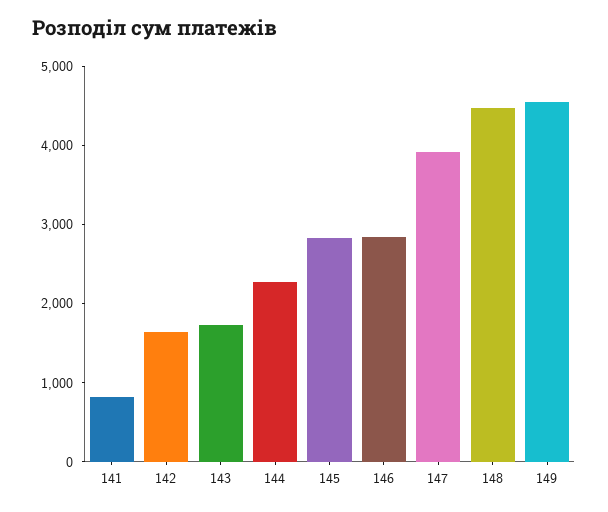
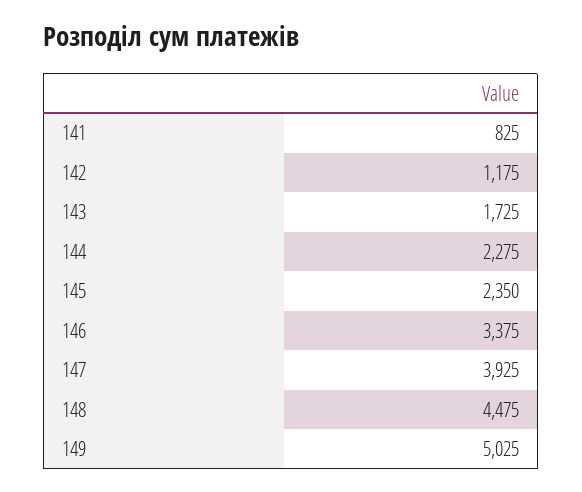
142: 1600 -> 1175
145: 2800 -> 2350
146: 2800 -> 3375
149: 4600 -> 5025

